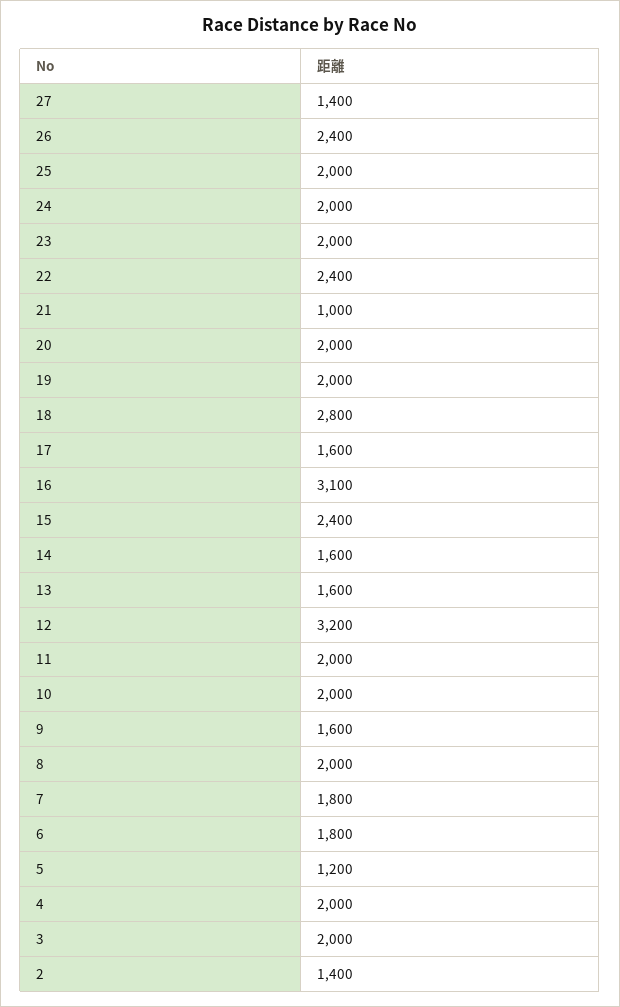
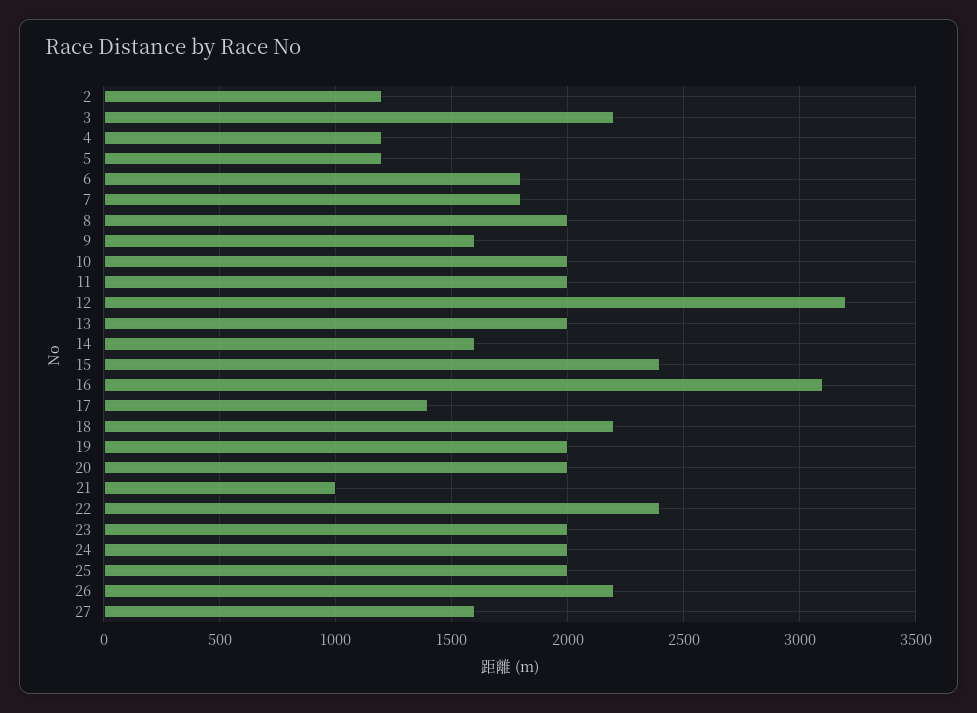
27: 1400 -> 1600
26: 2400 -> 2200
18: 2800 -> 2200
17: 1600 -> 1400
13: 1600 -> 2000
4: 2000 -> 1200
3: 2000 -> 2200
2: 1400 -> 1200

